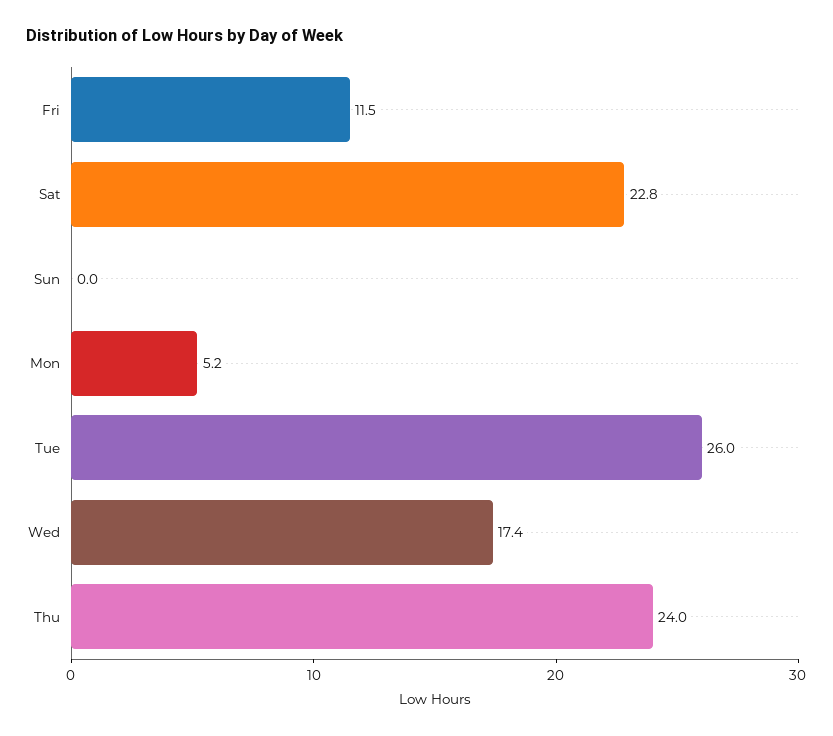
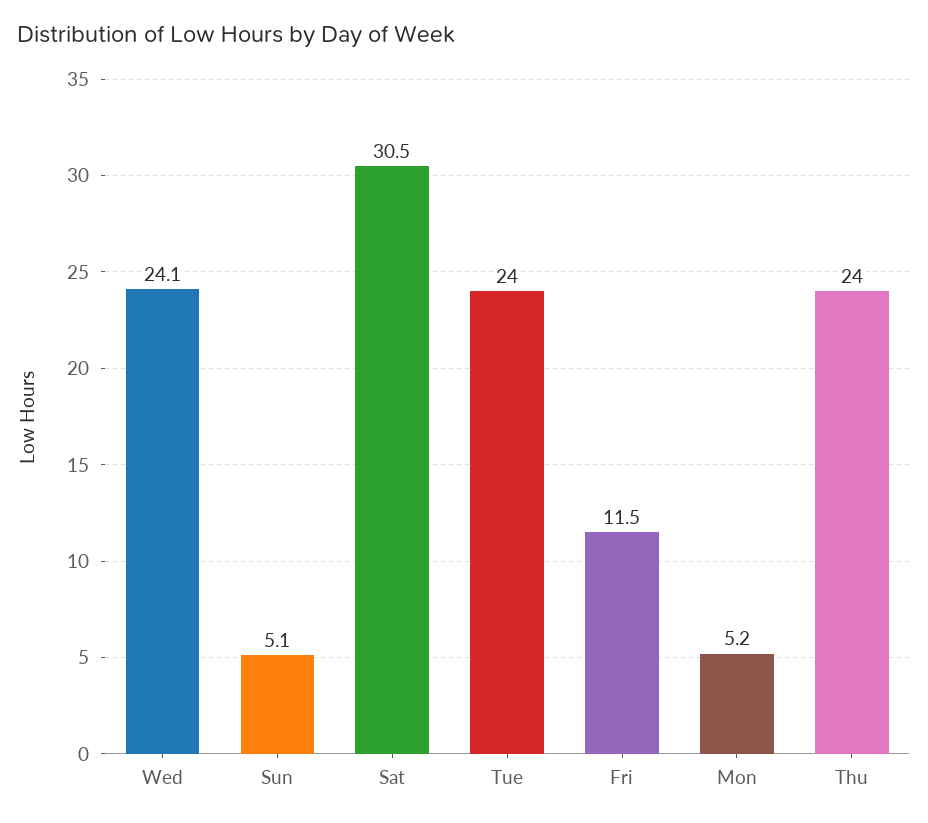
Sat: 22.8 -> 30.5
Sun: 0 -> 5.1
Tue: 26 -> 24
Wed: 17.4 -> 24.1

